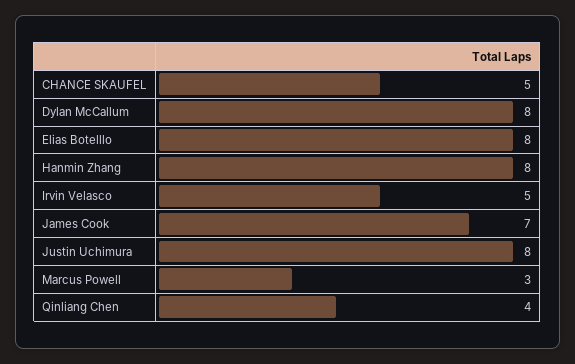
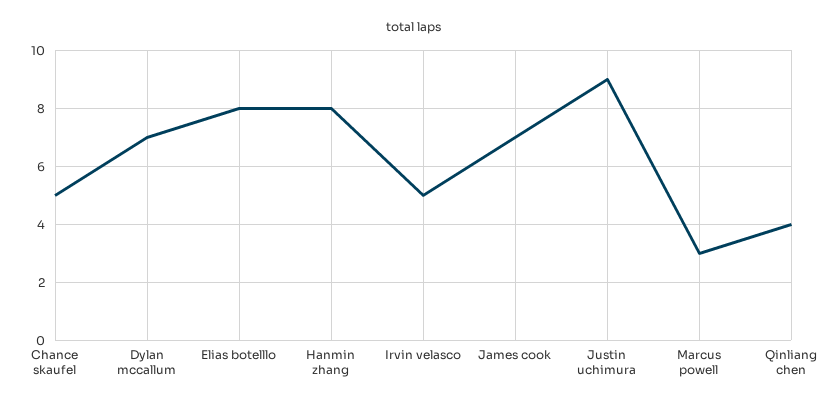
Dylan McCallum: 8 -> 7
Justin Uchimura: 8 -> 9

